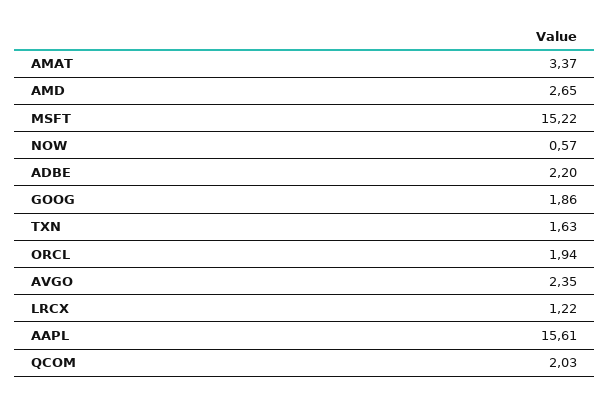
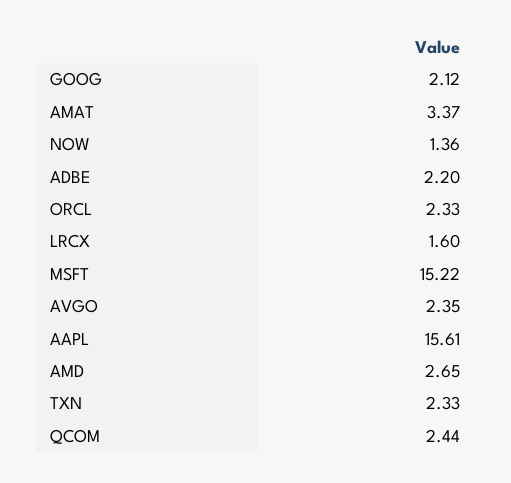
NOW: 0.57 -> 1.36
GOOG: 1.86 -> 2.12
TXN: 1.63 -> 2.33
ORCL: 1.94 -> 2.33
LRCX: 1.22 -> 1.6
QCOM: 2.03 -> 2.44

